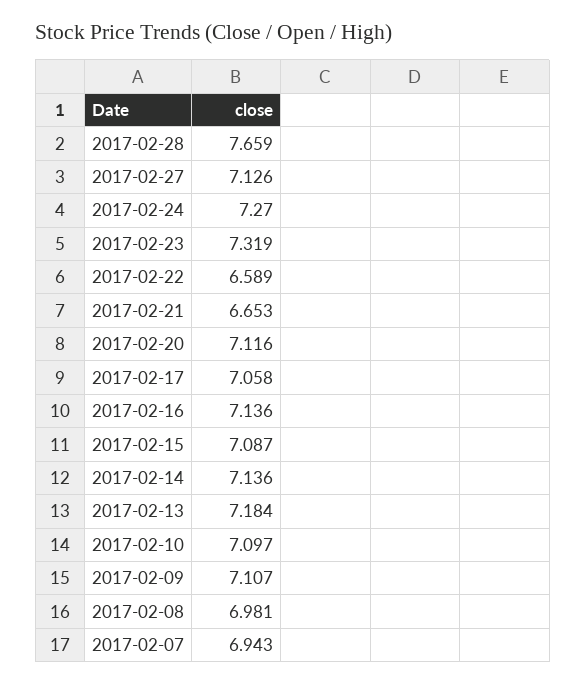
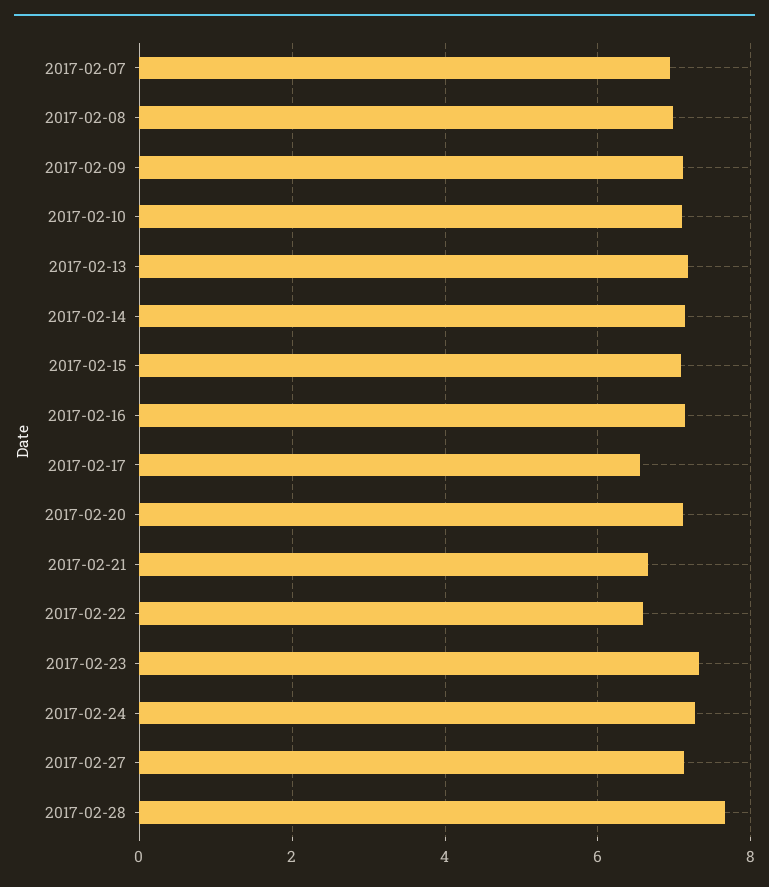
2017-02-17: 7.058 -> 6.6

